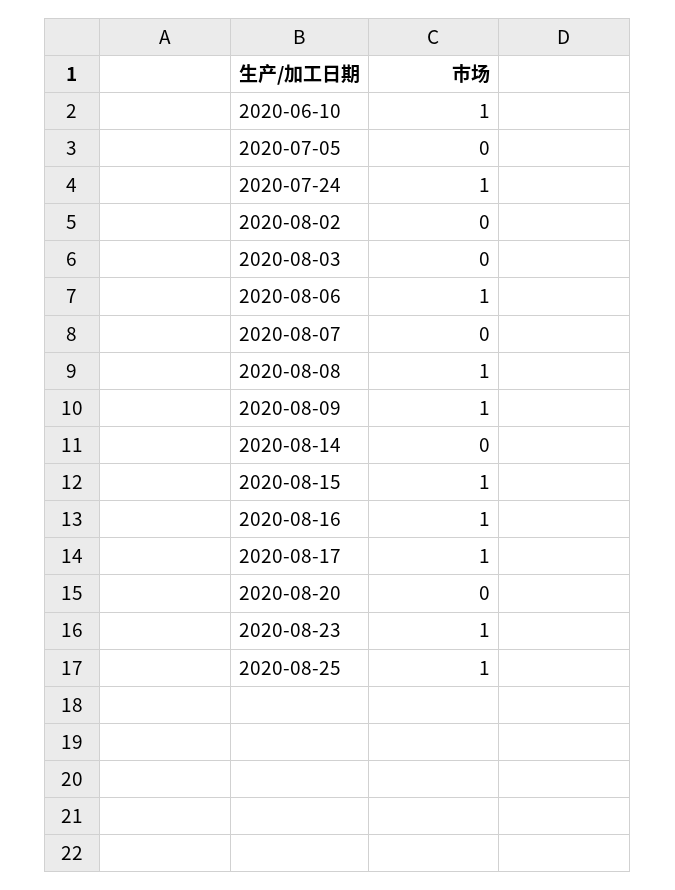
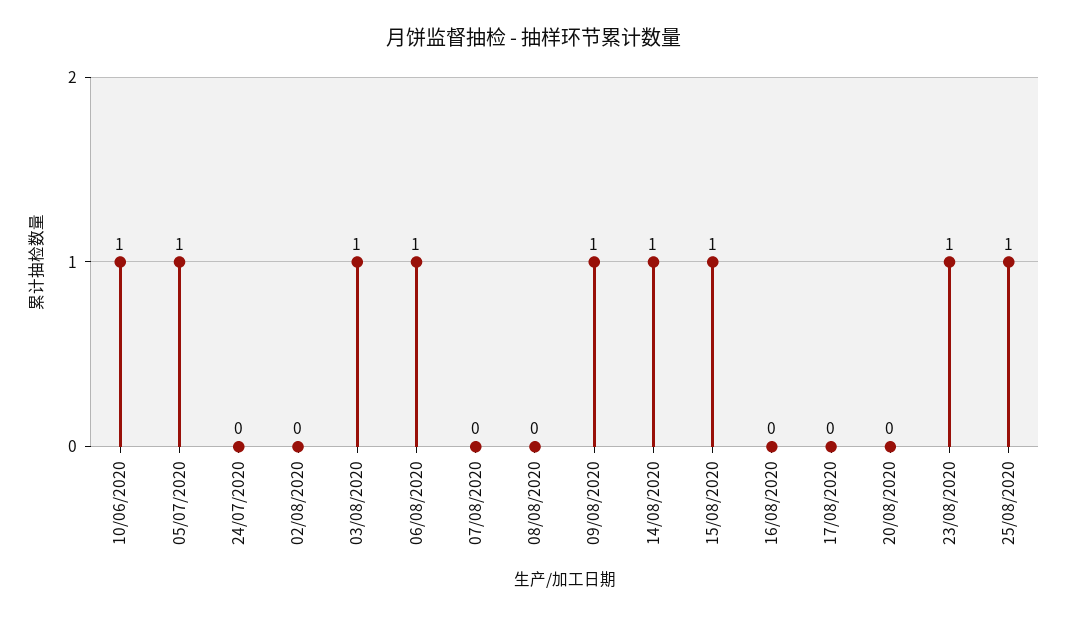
2020-07-05: 0 -> 1
2020-07-24: 1 -> 0
2020-08-03: 0 -> 1
2020-08-08: 1 -> 0
2020-08-14: 0 -> 1
2020-08-16: 1 -> 0
2020-08-17: 1 -> 0

